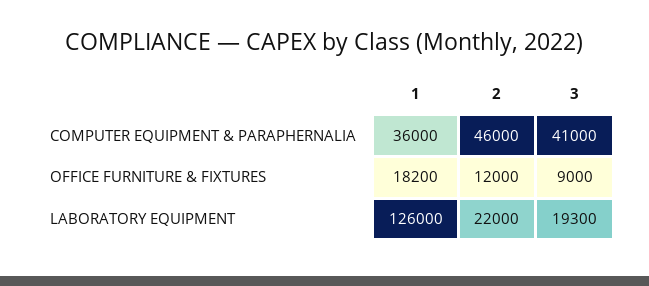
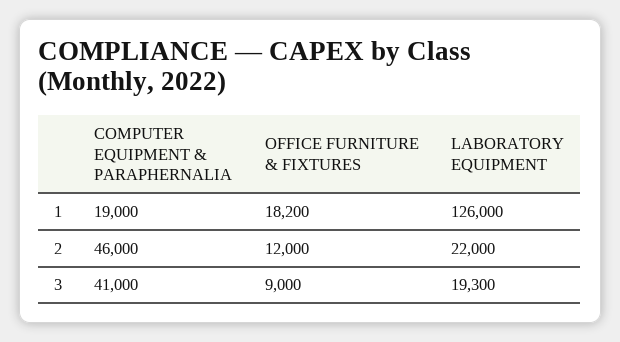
1, COMPUTER EQUIPMENT & PARAPHERNALIA: 36000 -> 19000

